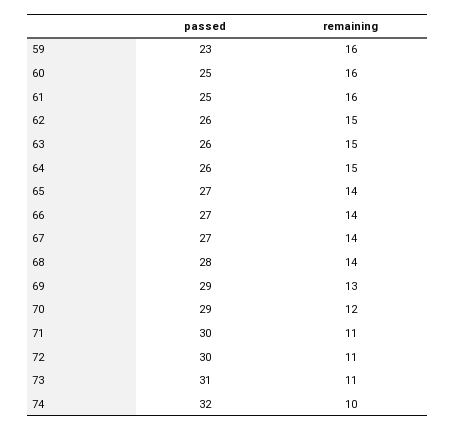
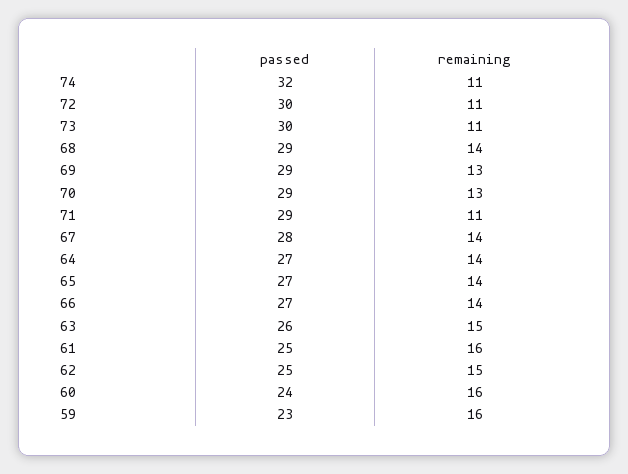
passed, 60: 25 -> 24
passed, 62: 26 -> 25
passed, 64: 26 -> 27
remaining, 64: 15 -> 14
passed, 67: 27 -> 28
passed, 68: 28 -> 29
remaining, 70: 12 -> 13
passed, 71: 30 -> 29
passed, 73: 31 -> 30
remaining, 74: 10 -> 11

